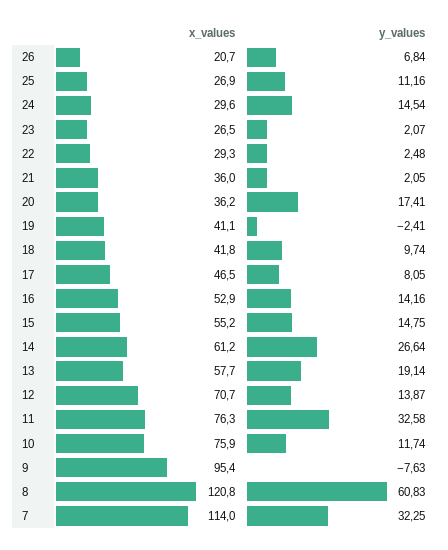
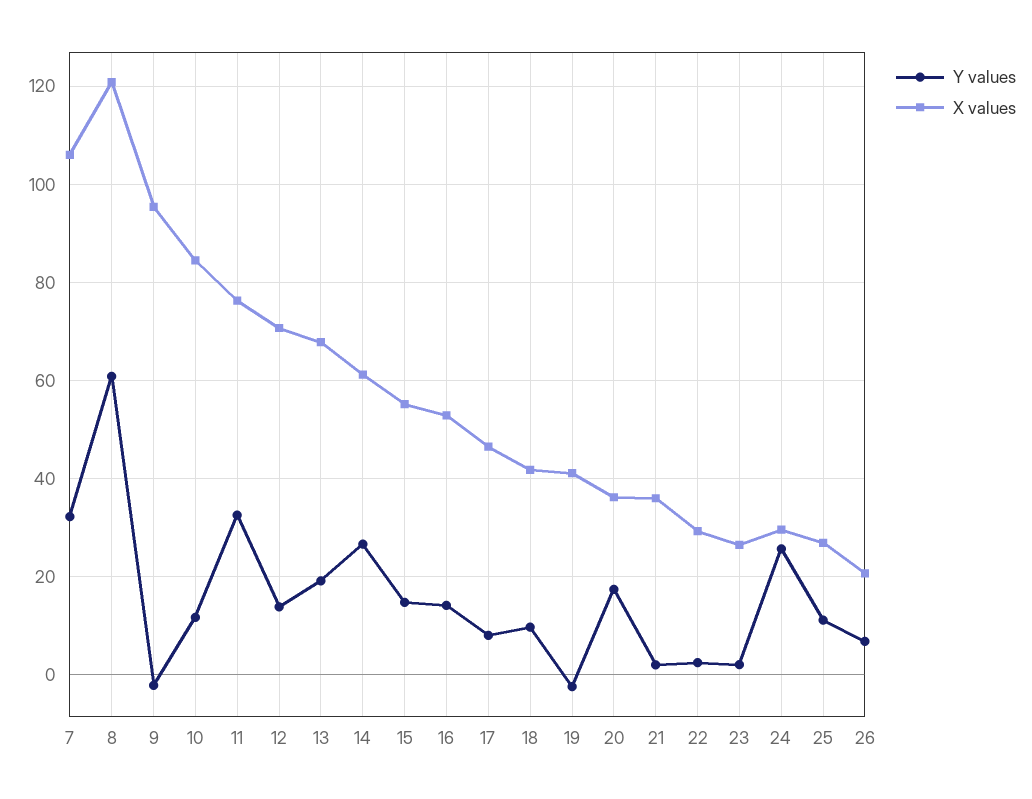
y_values, 24: 14.54 -> 26
x_values, 13: 57.7 -> 68
x_values, 10: 75.9 -> 84
y_values, 9: -7.63 -> -2
x_values, 7: 114 -> 106

